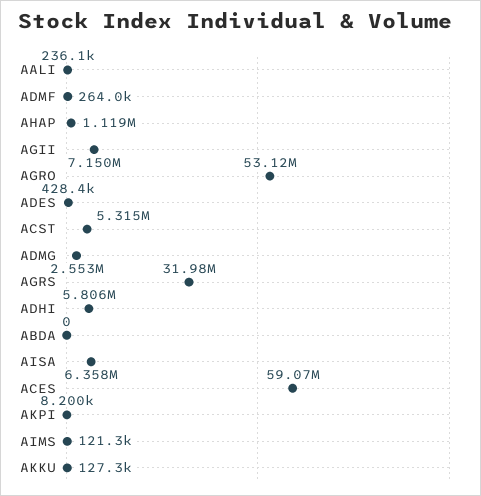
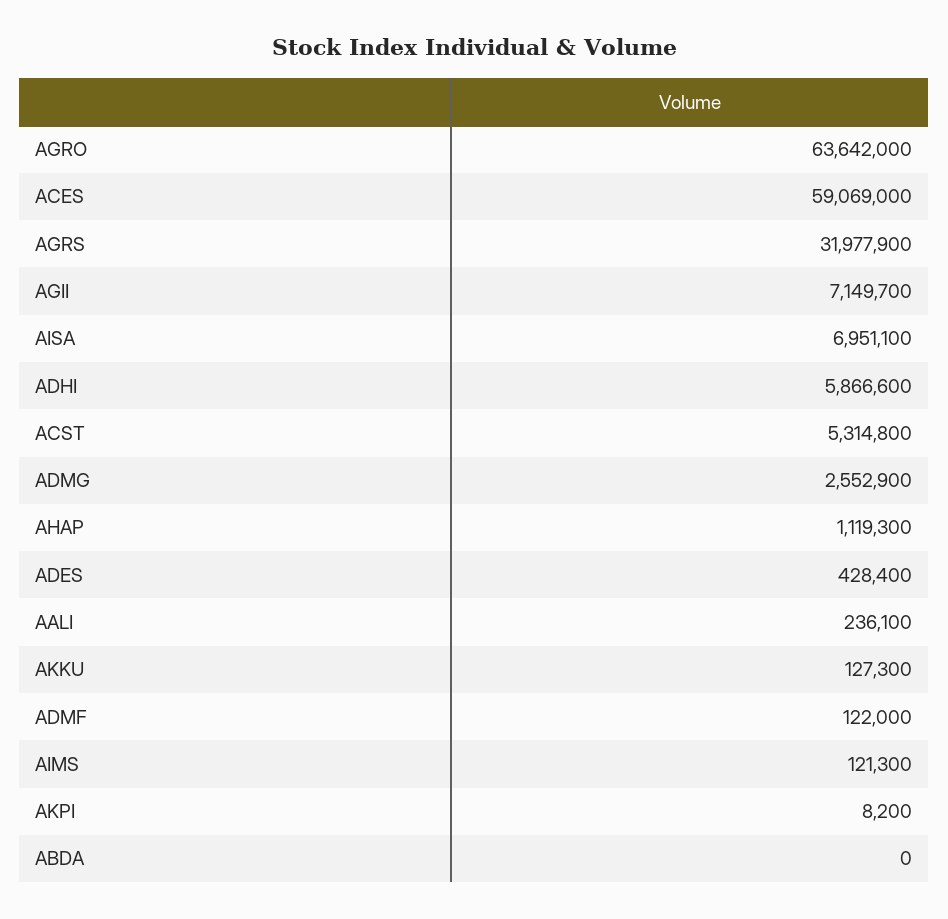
ADMF: 264000 -> 122000
AGRO: 53120000 -> 63642000
ADHI: 5806000 -> 5866600
AISA: 6358000 -> 6951100

